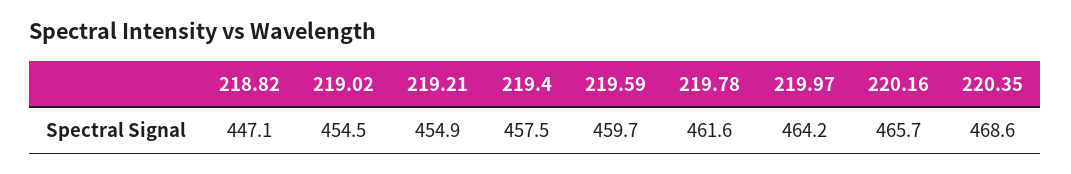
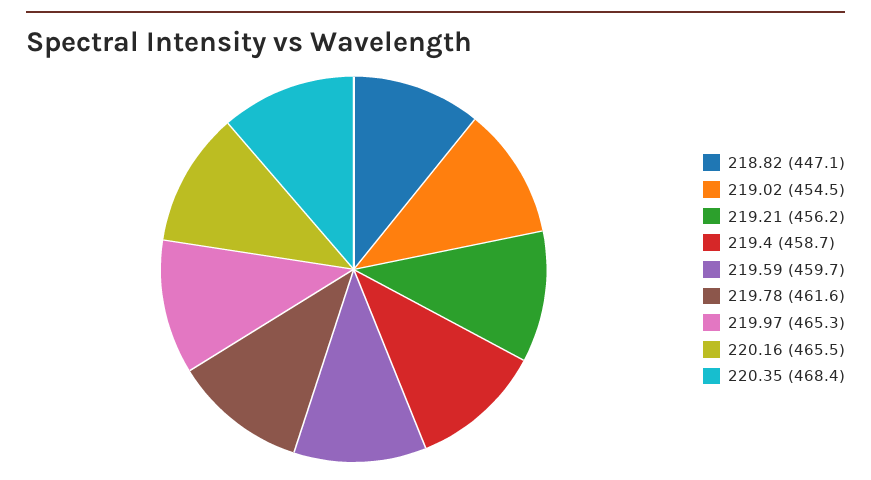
219.21: 454.9 -> 456.2
219.4: 457.5 -> 458.7
219.97: 464.2 -> 465.3
220.16: 465.7 -> 465.5
220.35: 468.6 -> 468.4

